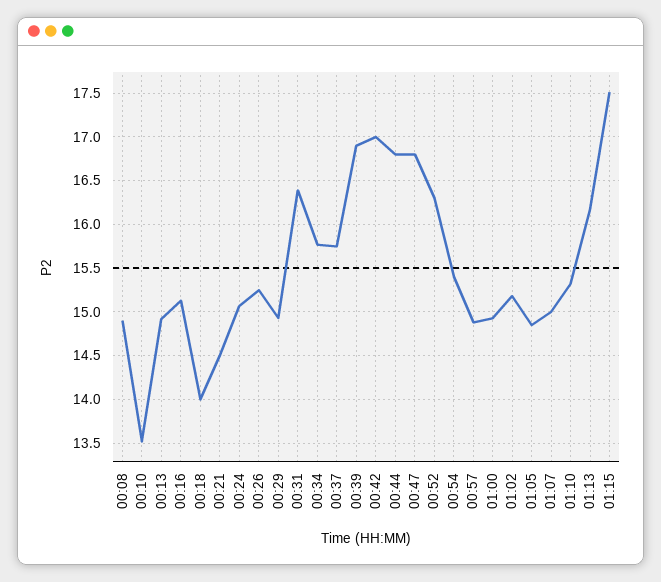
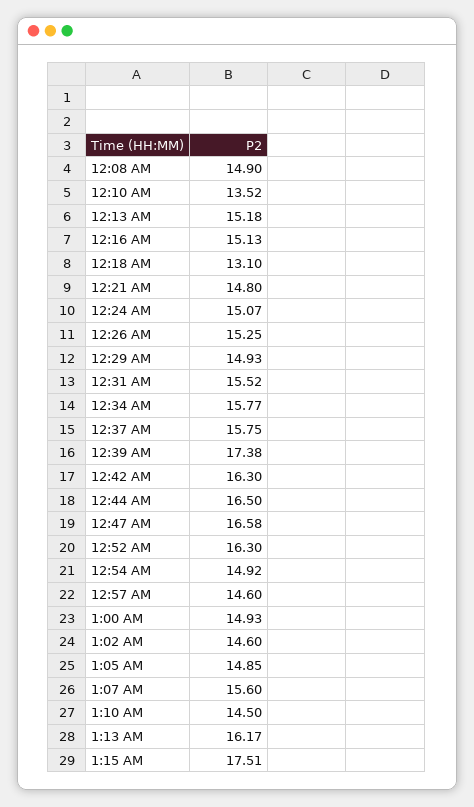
00:13: 14.9 -> 15.18
00:18: 14 -> 13.1
00:21: 14.5 -> 14.8
00:31: 16.4 -> 15.52
00:39: 16.9 -> 17.38
00:42: 17 -> 16.3
00:44: 16.8 -> 16.5
00:47: 16.8 -> 16.58
00:54: 15.4 -> 14.92
00:57: 14.9 -> 14.6
01:02: 15.2 -> 14.6
01:07: 15 -> 15.6
01:10: 15.3 -> 14.5

